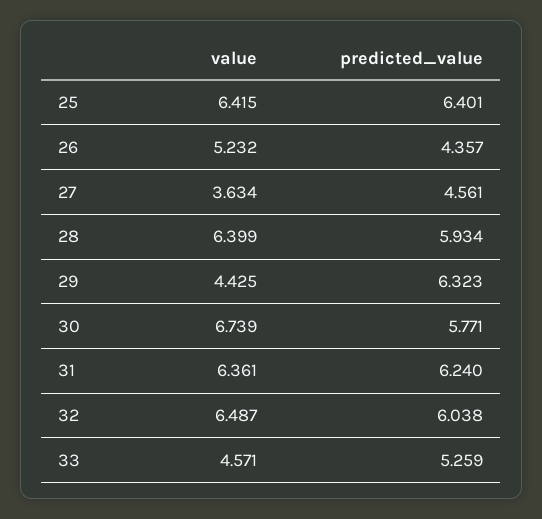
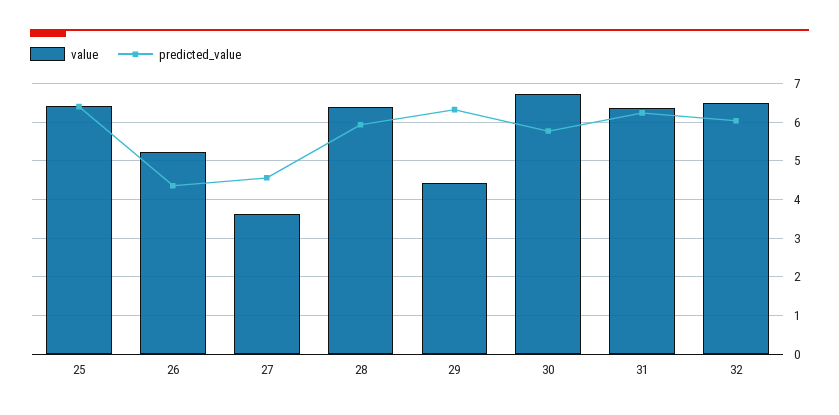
value, 33: 4.571 -> none
predicted_value, 33: 5.259 -> none

